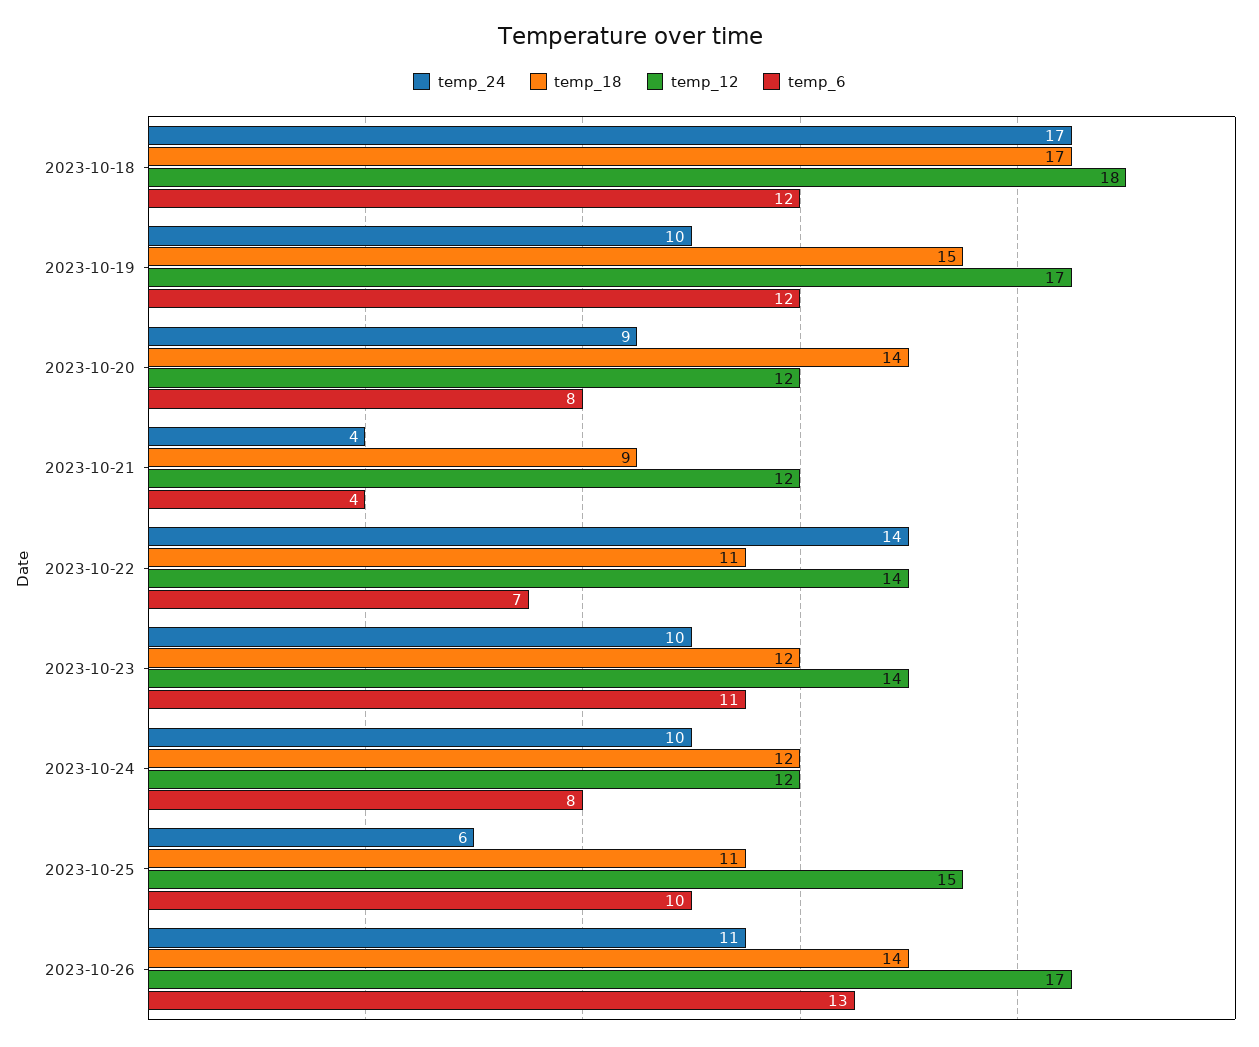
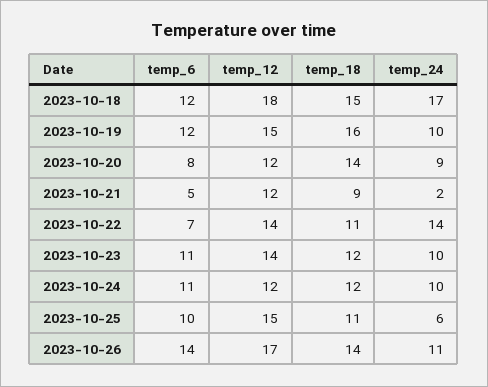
temp_18, 2023-10-18: 17 -> 15
temp_18, 2023-10-19: 15 -> 16
temp_12, 2023-10-19: 17 -> 15
temp_24, 2023-10-21: 4 -> 2
temp_6, 2023-10-21: 4 -> 5
temp_6, 2023-10-24: 8 -> 11
temp_6, 2023-10-26: 13 -> 14

